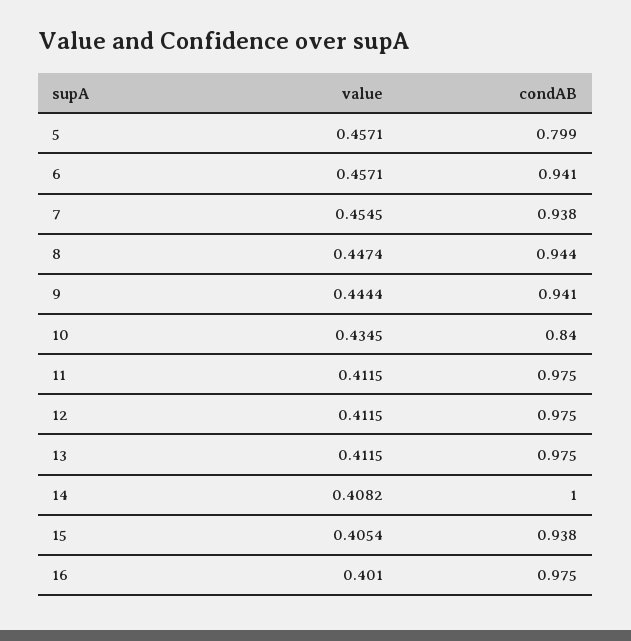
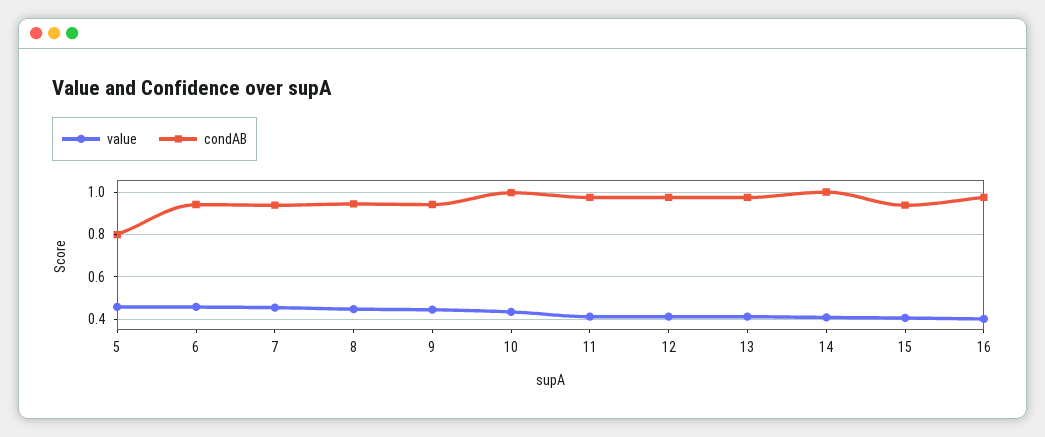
condAB, 10: 0.84 -> 1

